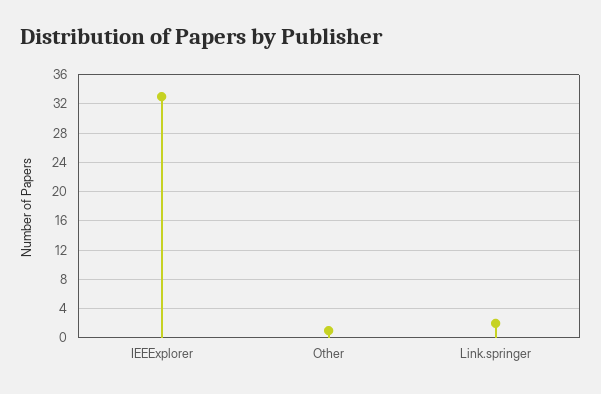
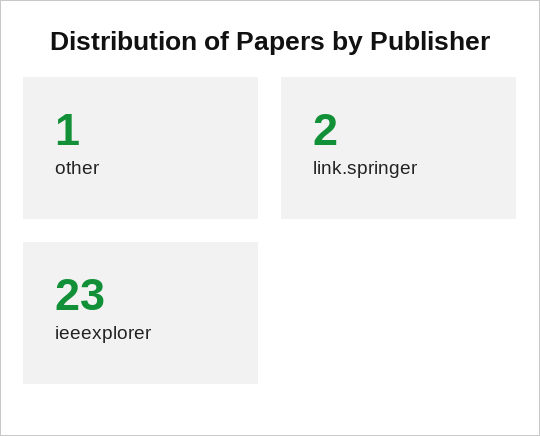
IEEExplorer: 33 -> 23

